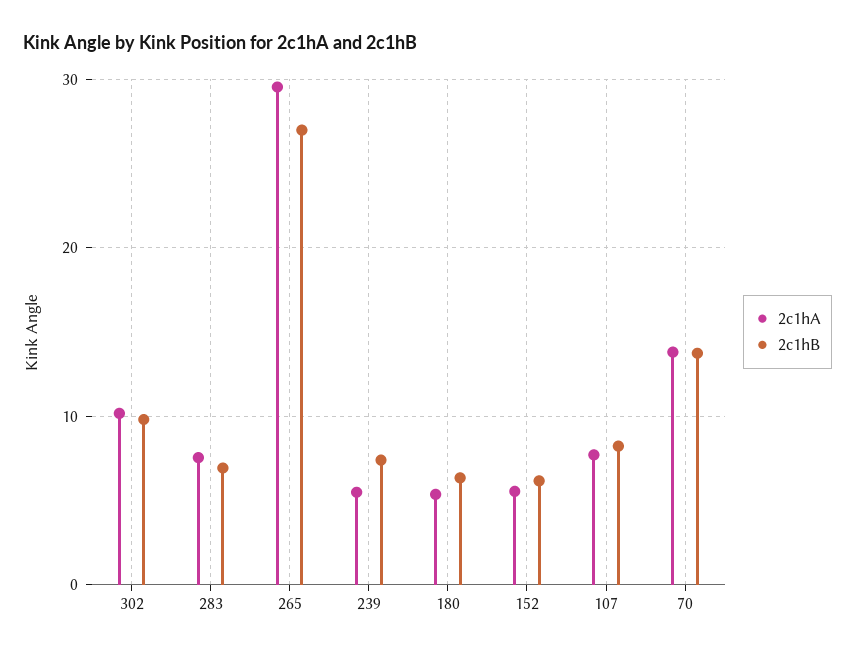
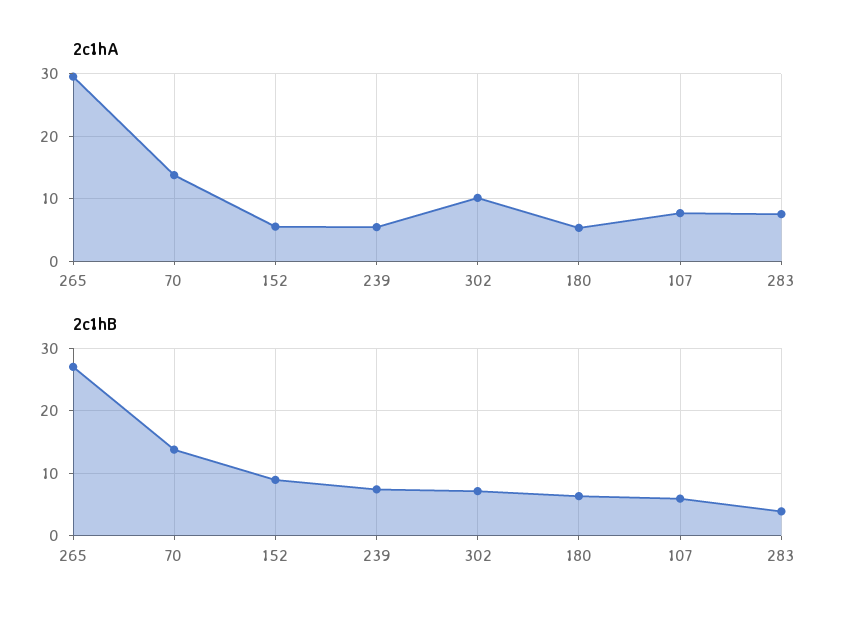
2c1hB, 302: 10 -> 7
2c1hB, 283: 7 -> 4
2c1hB, 152: 6 -> 9
2c1hB, 107: 8 -> 6

